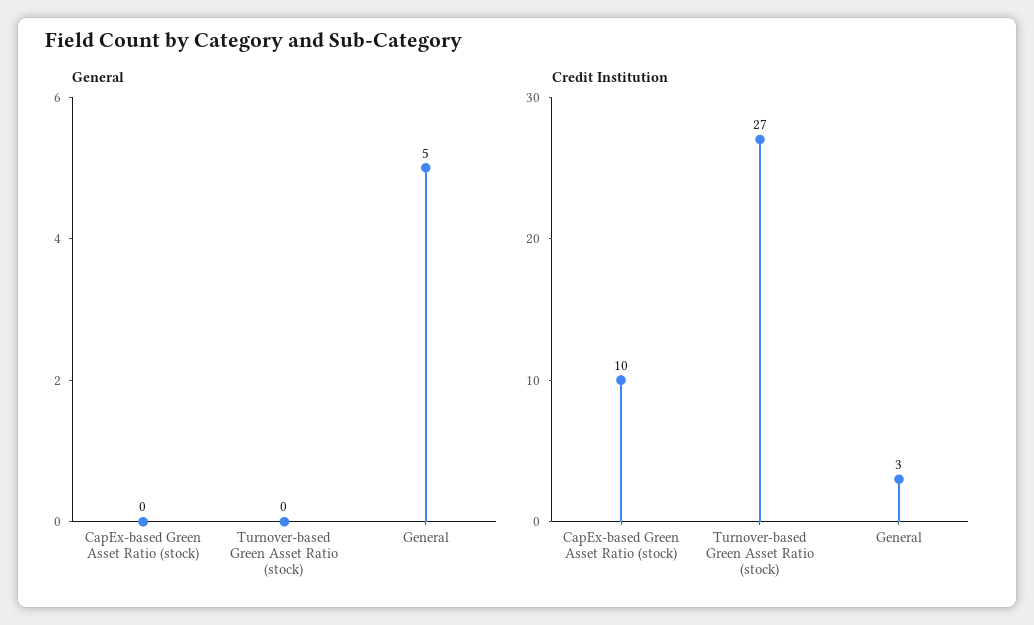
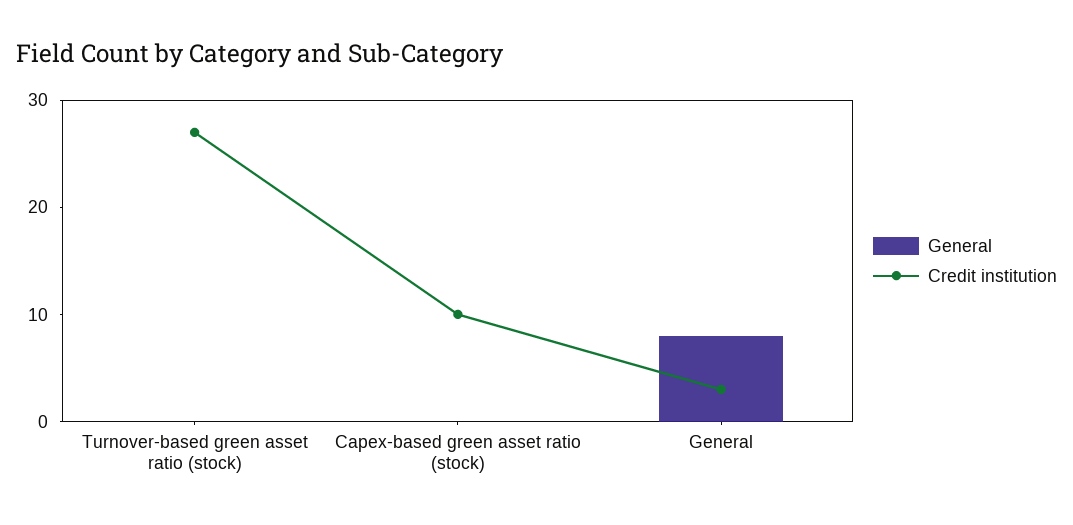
General, General: 5 -> 8

